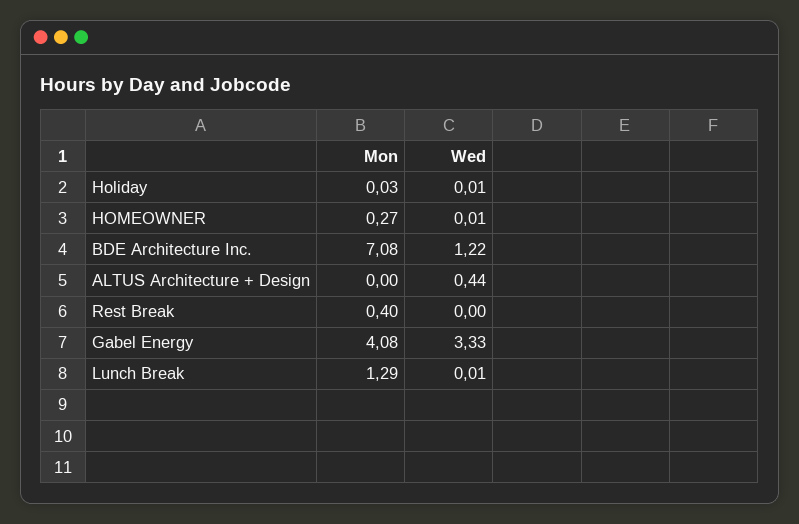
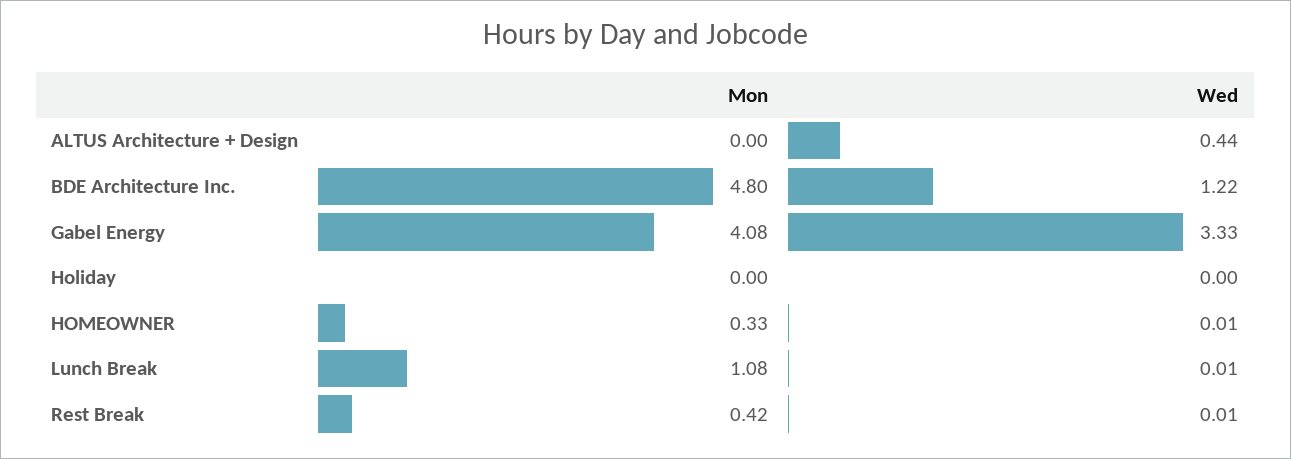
Mon, Holiday: 0.03 -> 0
Wed, Holiday: 0.01 -> 0
Mon, HOMEOWNER: 0.27 -> 0.33
Mon, BDE Architecture Inc.: 7.08 -> 4.8
Mon, Rest Break: 0.4 -> 0.42
Wed, Rest Break: 0 -> 0.01
Mon, Lunch Break: 1.29 -> 1.08

